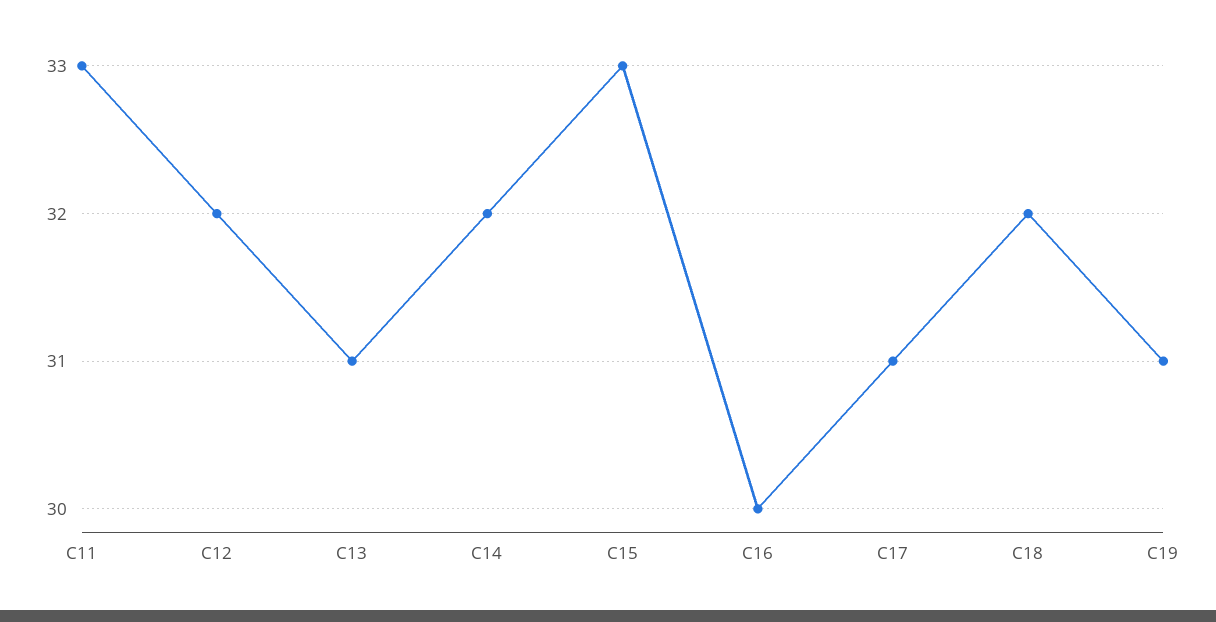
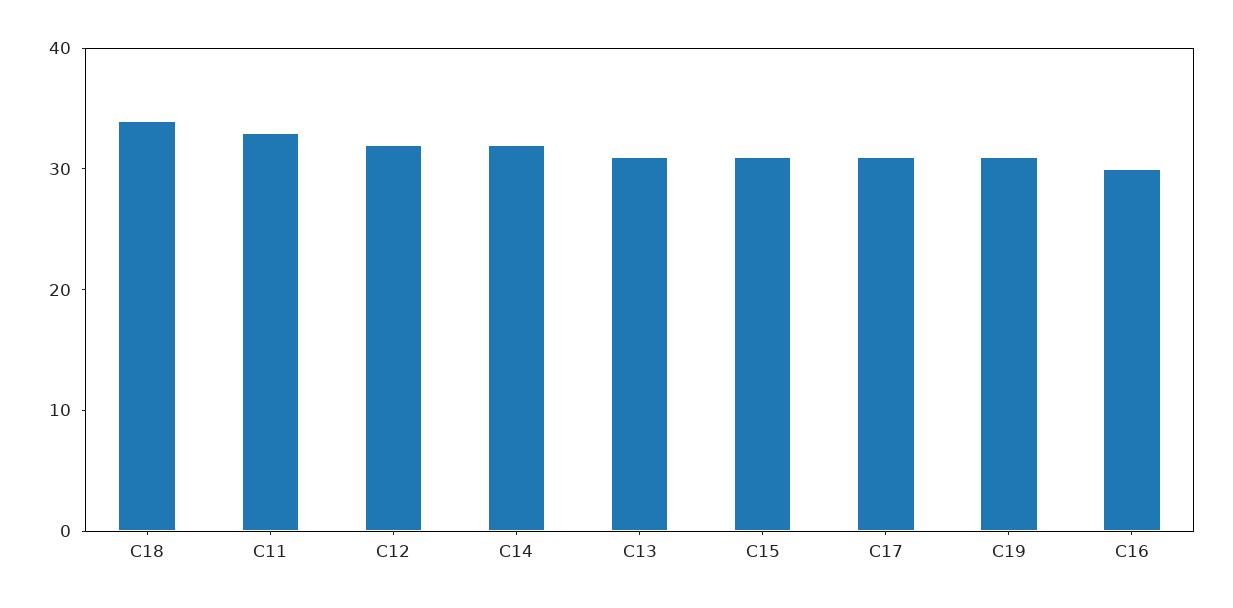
C15: 33 -> 31
C18: 32 -> 34

